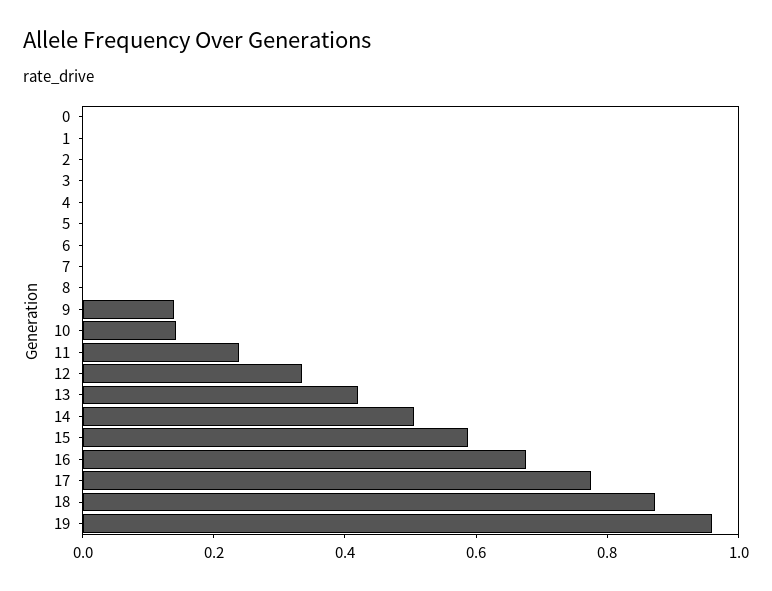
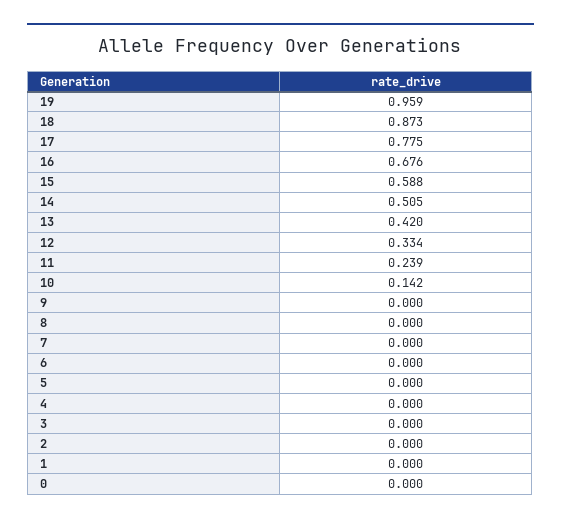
9: 0.15 -> 0

